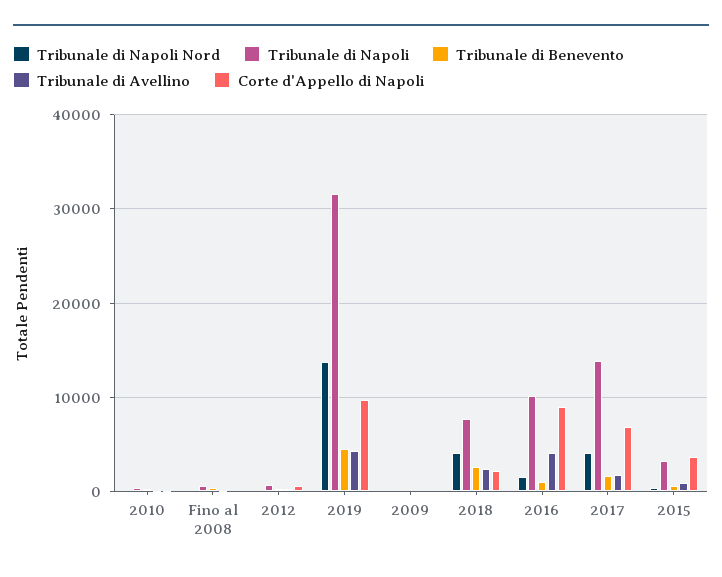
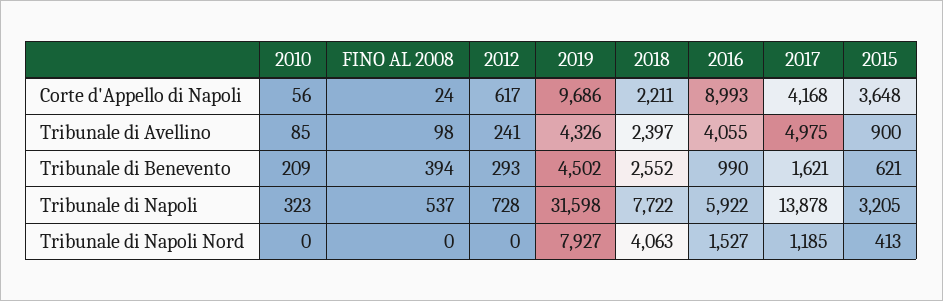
Tribunale di Napoli Nord, 2019: 14000 -> 7927
Tribunale di Napoli Nord, 2009: 0 -> none
Tribunale di Napoli, 2009: 0 -> none
Tribunale di Benevento, 2009: 0 -> none
Tribunale di Avellino, 2009: 0 -> none
Corte d'Appello di Napoli, 2009: 0 -> none
Tribunale di Napoli, 2016: 10000 -> 5922
Tribunale di Napoli Nord, 2017: 4000 -> 1185
Tribunale di Avellino, 2017: 2000 -> 4975
Corte d'Appello di Napoli, 2017: 7000 -> 4168

